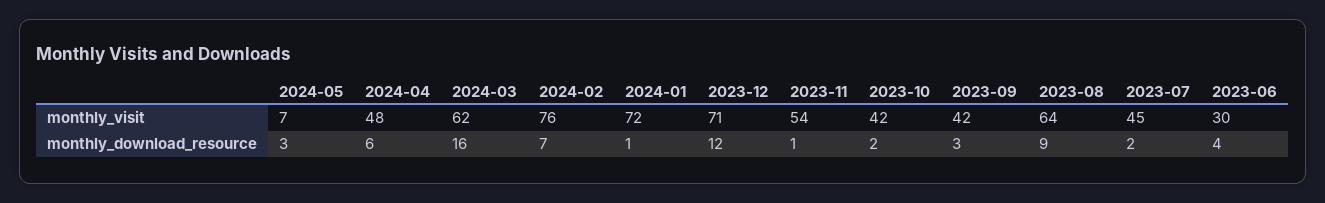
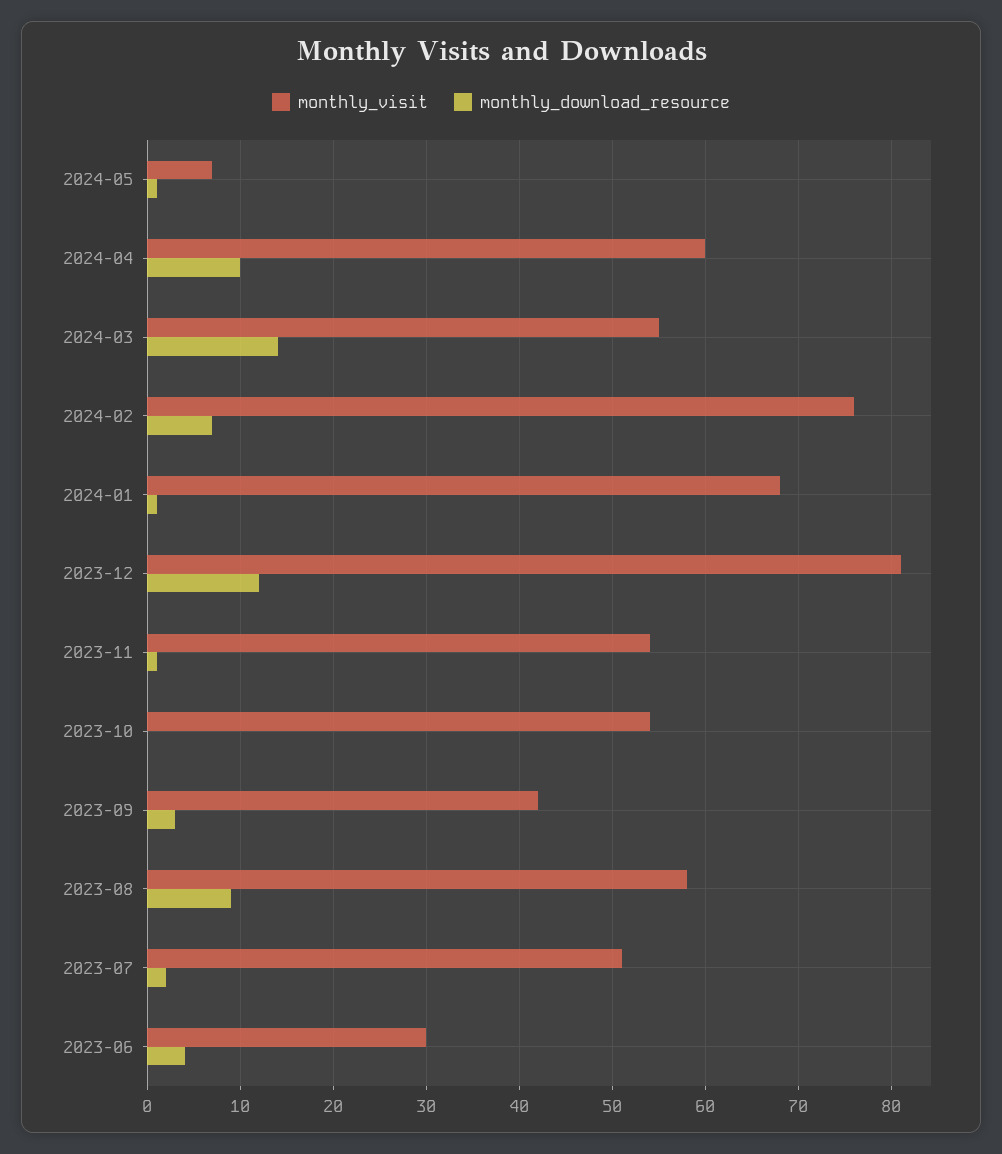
monthly_visit, 2024-04: 48 -> 60
monthly_visit, 2024-03: 62 -> 55
monthly_visit, 2024-01: 72 -> 68
monthly_visit, 2023-12: 71 -> 81
monthly_visit, 2023-10: 42 -> 54
monthly_visit, 2023-08: 64 -> 58
monthly_visit, 2023-07: 45 -> 51
monthly_download_resource, 2024-05: 3 -> 1
monthly_download_resource, 2024-04: 6 -> 10
monthly_download_resource, 2024-03: 16 -> 14
monthly_download_resource, 2023-10: 2 -> 0

